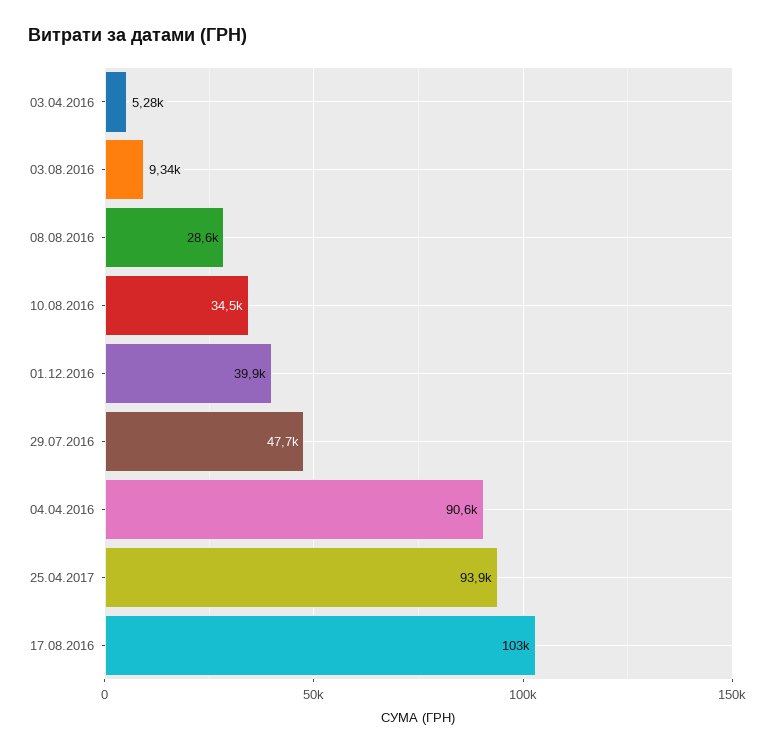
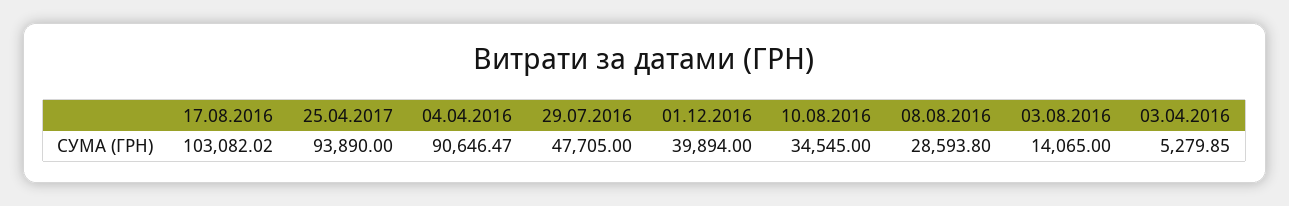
03.08.2016: 9340 -> 14065

